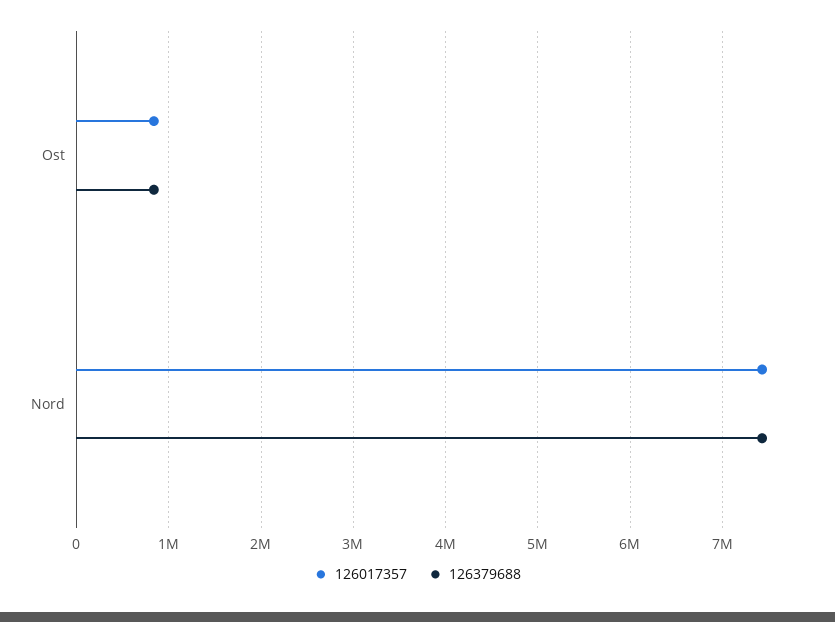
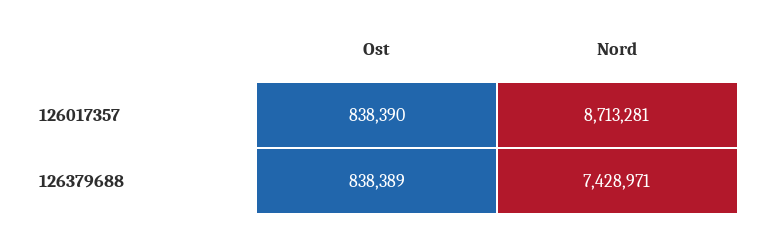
126017357, Nord: 7400000 -> 8713281

